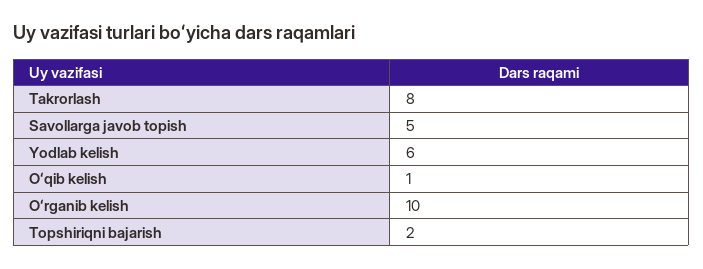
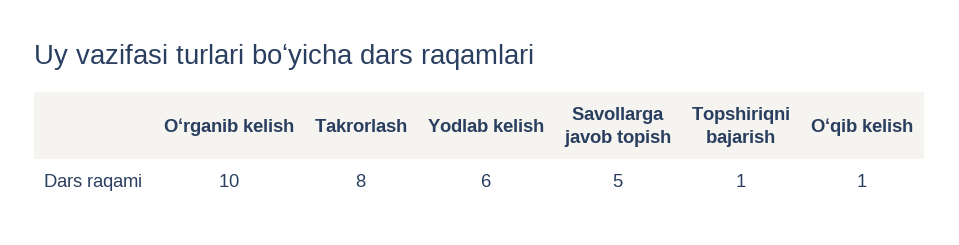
Topshiriqni bajarish: 2 -> 1

